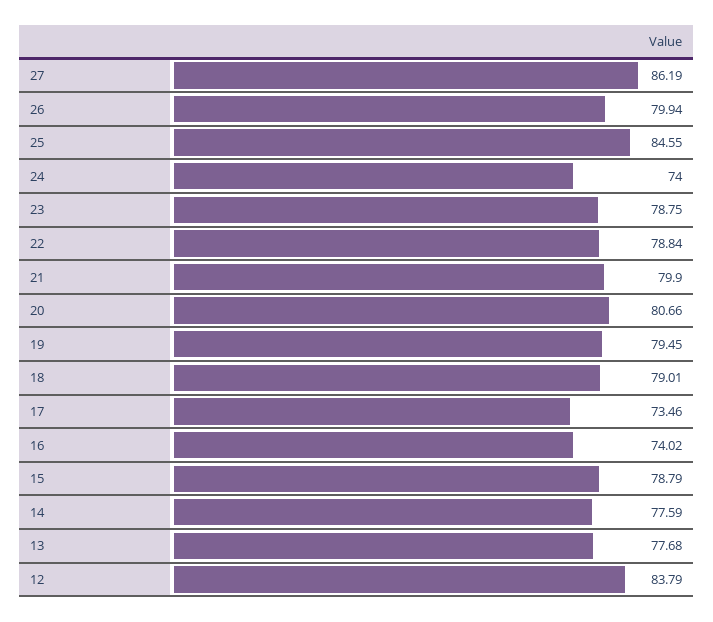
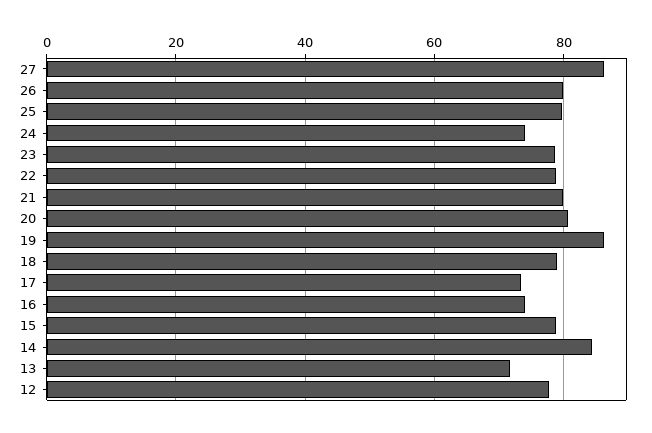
25: 84.55 -> 80
19: 79.45 -> 86
14: 77.59 -> 84
13: 77.68 -> 72
12: 83.79 -> 78

